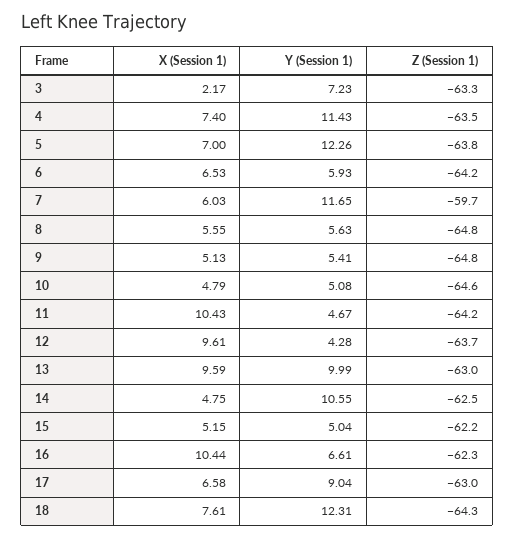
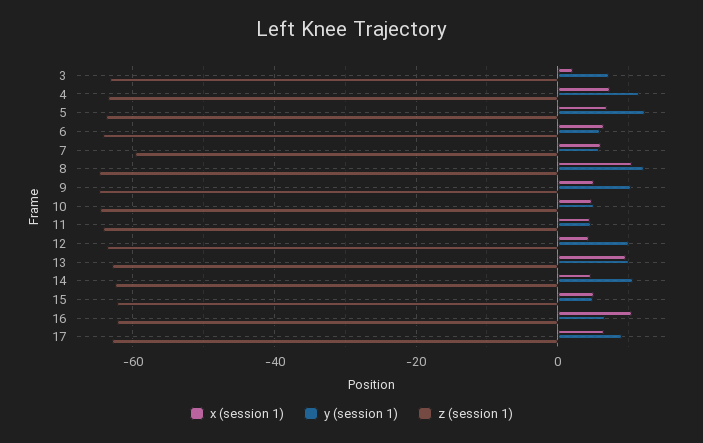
Y (Session 1), 7: 11.65 -> 6
X (Session 1), 8: 5.55 -> 10
Y (Session 1), 8: 5.63 -> 12
Y (Session 1), 9: 5.41 -> 10
X (Session 1), 11: 10.43 -> 4
X (Session 1), 12: 9.61 -> 4
Y (Session 1), 12: 4.28 -> 10
X (Session 1), 18: 7.61 -> none
Y (Session 1), 18: 12.31 -> none
Z (Session 1), 18: -64.3 -> none

